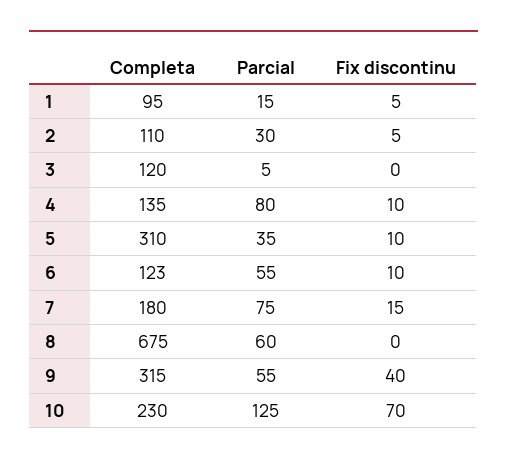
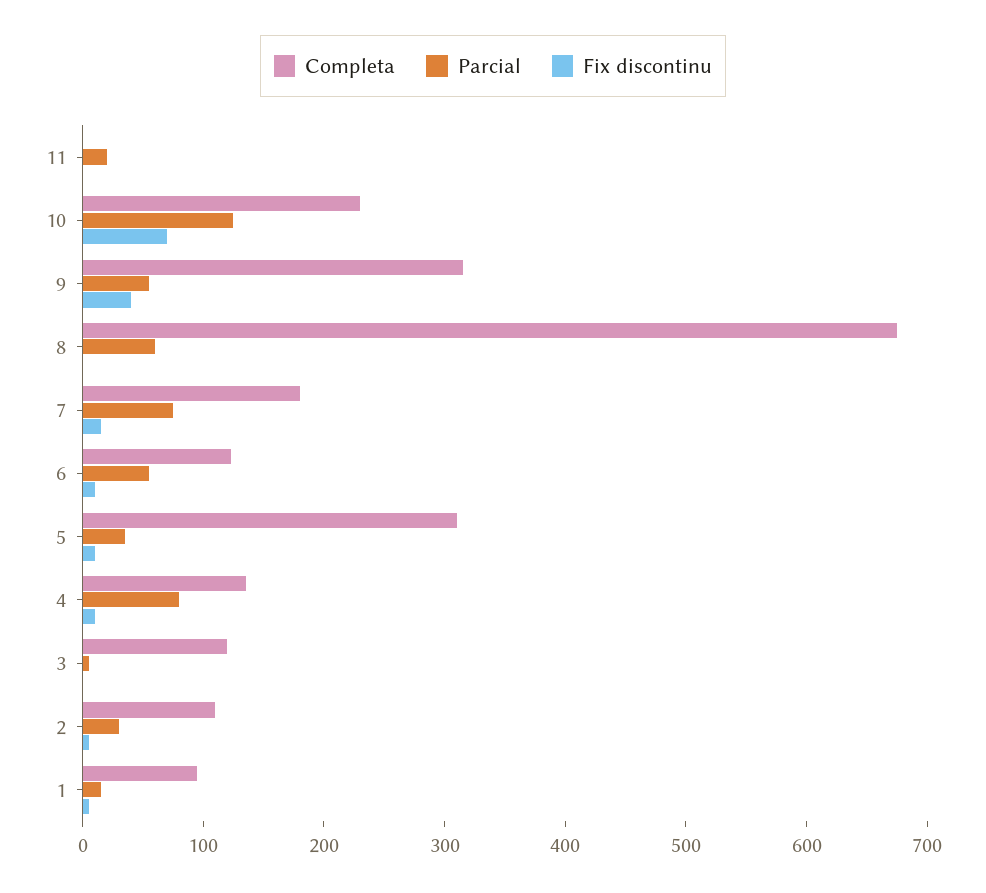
Completa, 11: none -> 0
Parcial, 11: none -> 20
Fix discontinu, 11: none -> 0

